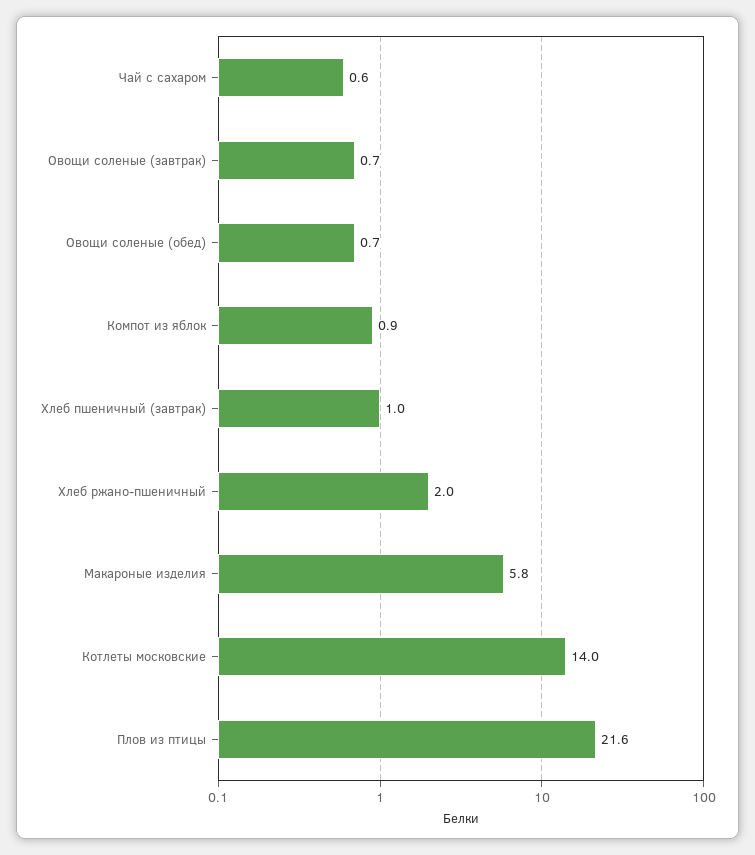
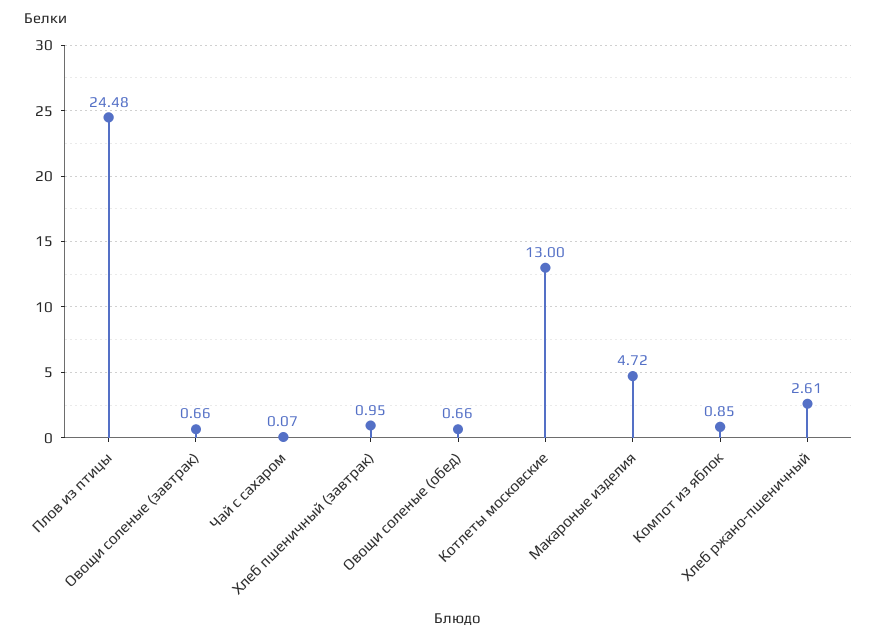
Чай с сахаром: 0.6 -> 0.07
Хлеб ржано-пшеничный: 2 -> 2.61
Макароные изделия: 5.8 -> 4.72
Котлеты московские: 14 -> 13
Плов из птицы: 21.6 -> 24.48

